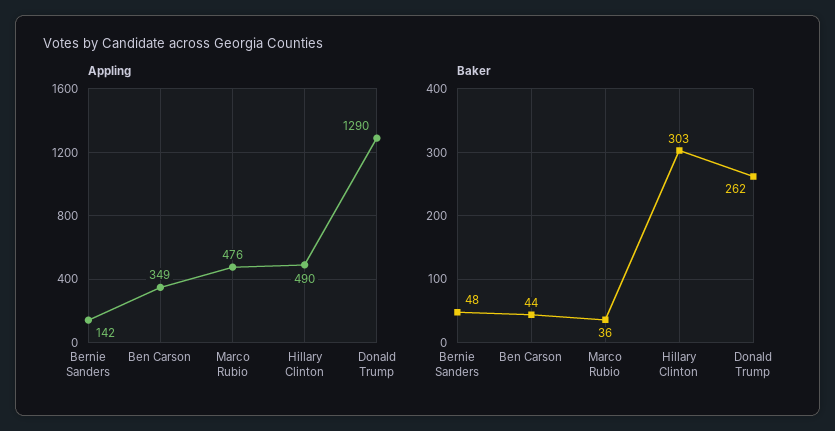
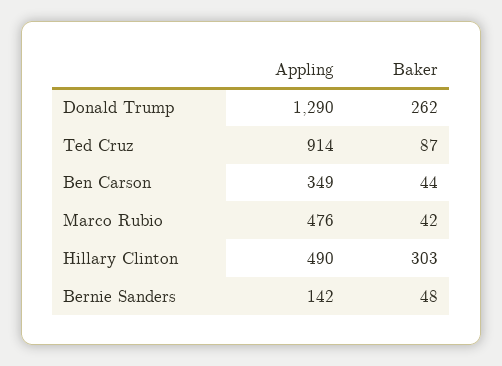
Baker, Marco Rubio: 36 -> 42
Appling, Ted Cruz: none -> 914
Baker, Ted Cruz: none -> 87

